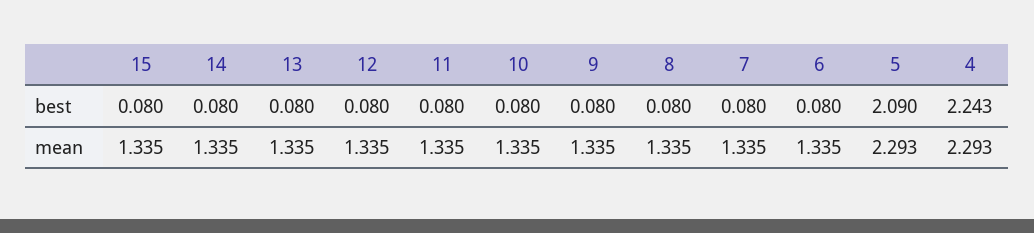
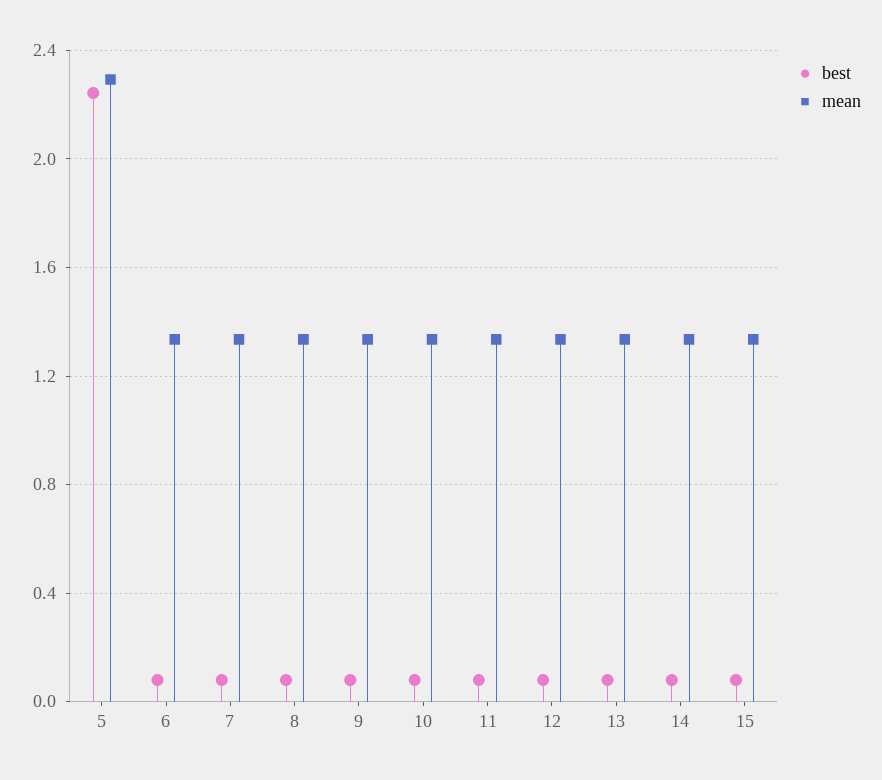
best, 5: 2.09 -> 2.25
best, 4: 2.243 -> none
mean, 4: 2.293 -> none

